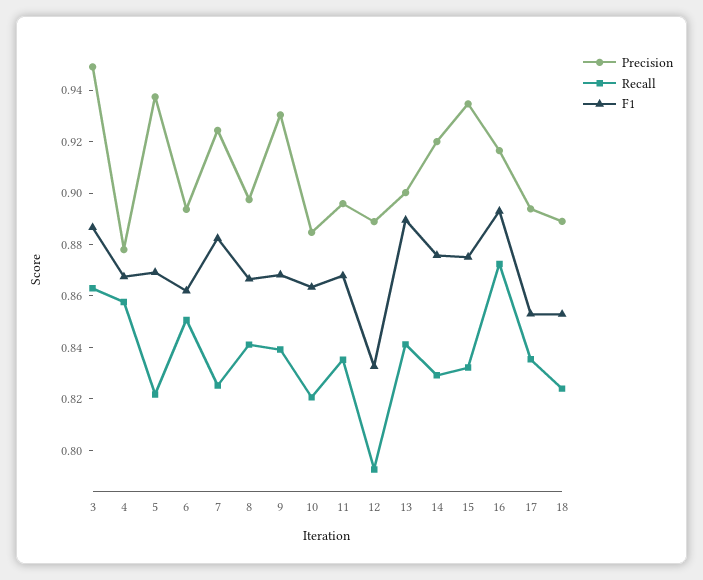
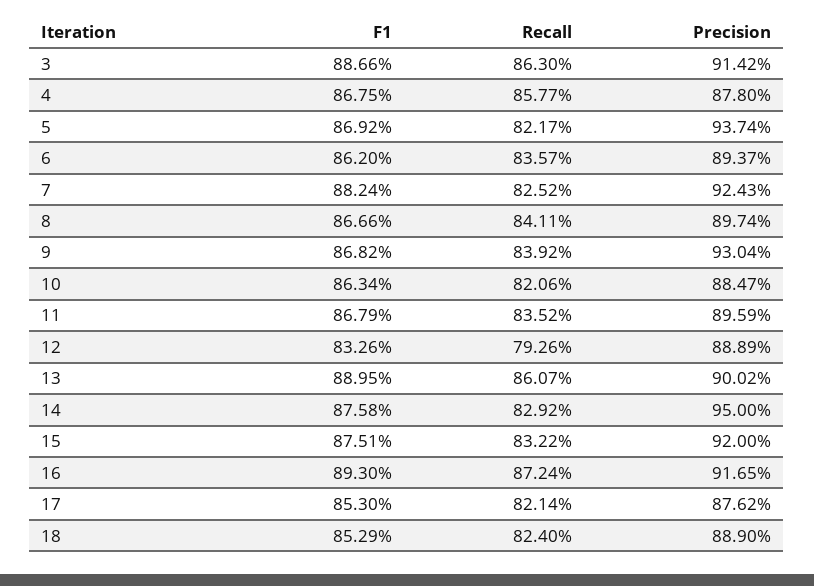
Precision, 3: 0.95 -> 0.9142
Recall, 6: 0.85 -> 0.8357
Recall, 13: 0.84 -> 0.8607
Precision, 14: 0.92 -> 0.95
Precision, 15: 0.935 -> 0.92
Precision, 17: 0.895 -> 0.8762
Recall, 17: 0.835 -> 0.8214

